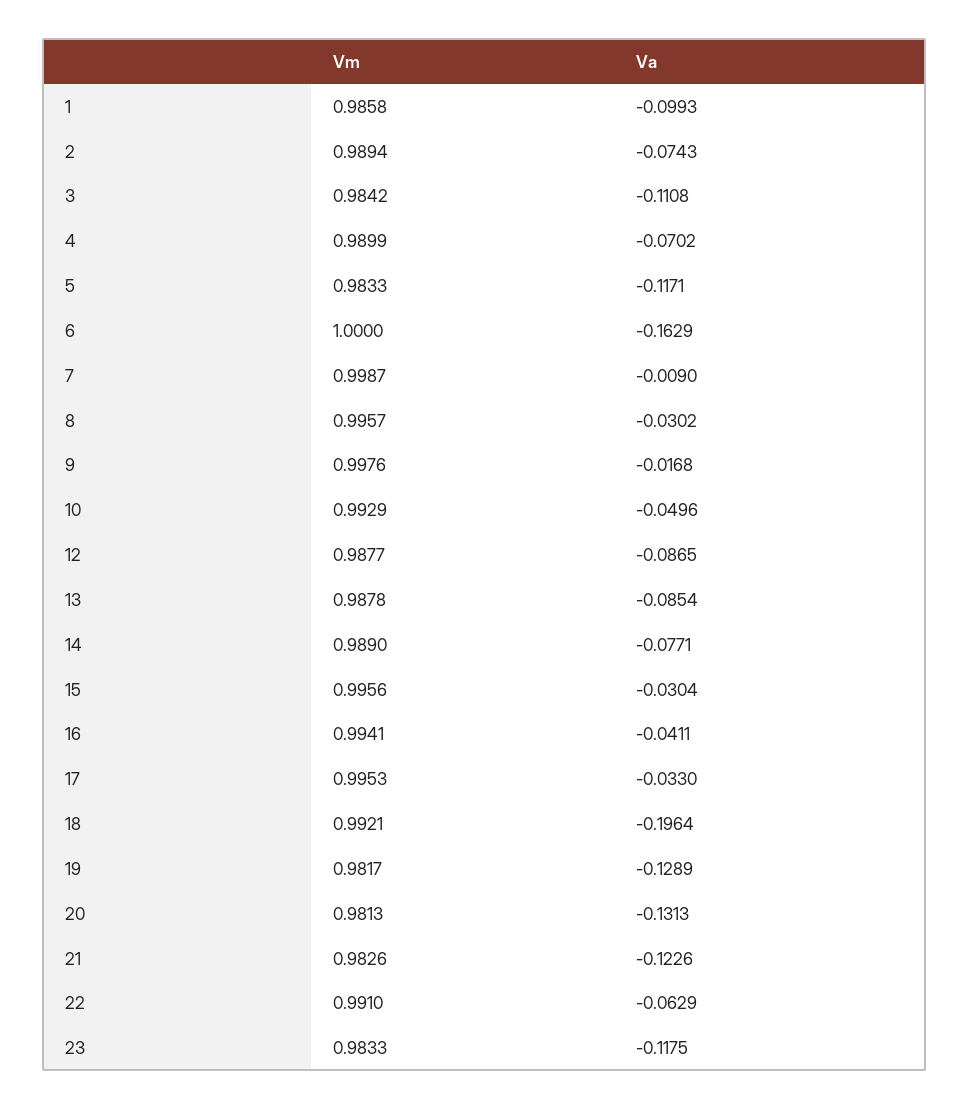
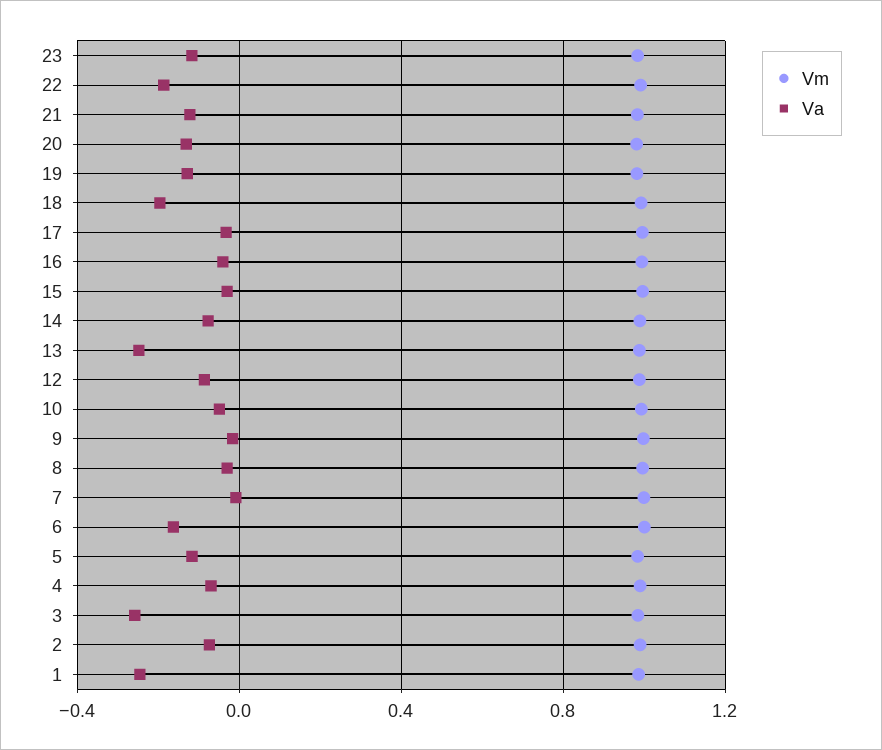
Va, 1: -0.0993 -> -0.25
Va, 3: -0.1108 -> -0.25
Va, 13: -0.0854 -> -0.25
Va, 22: -0.0629 -> -0.2

